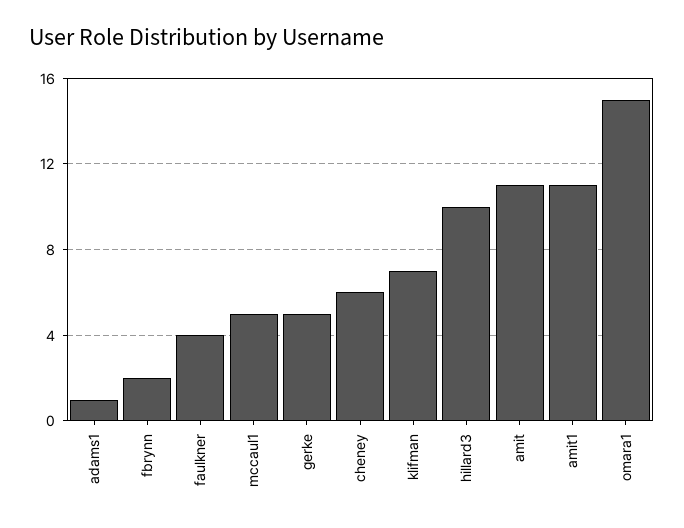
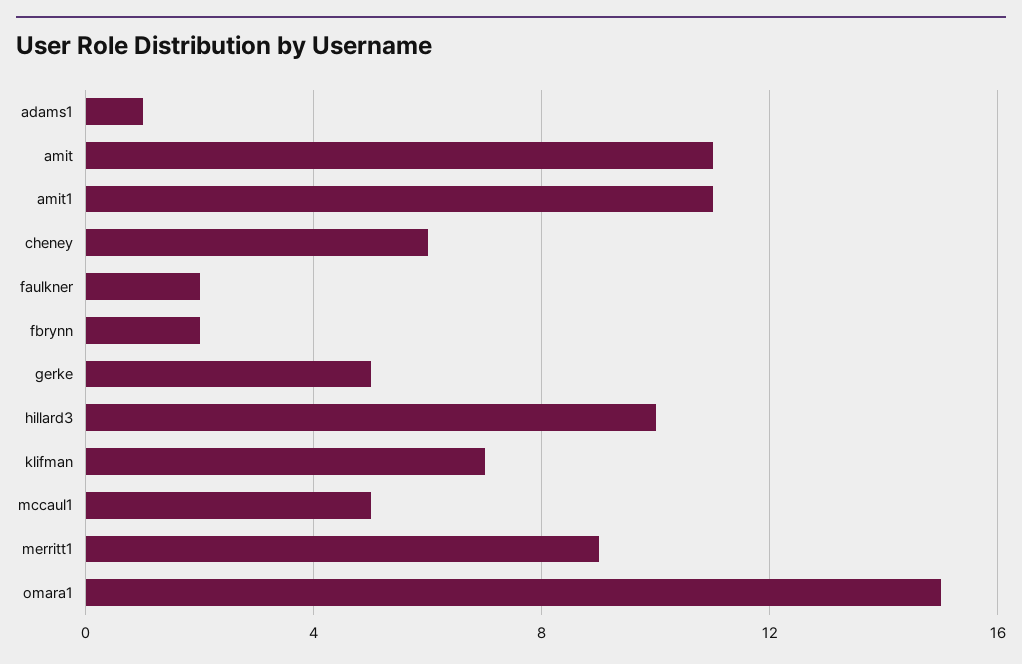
faulkner: 4 -> 2
merritt1: none -> 9

